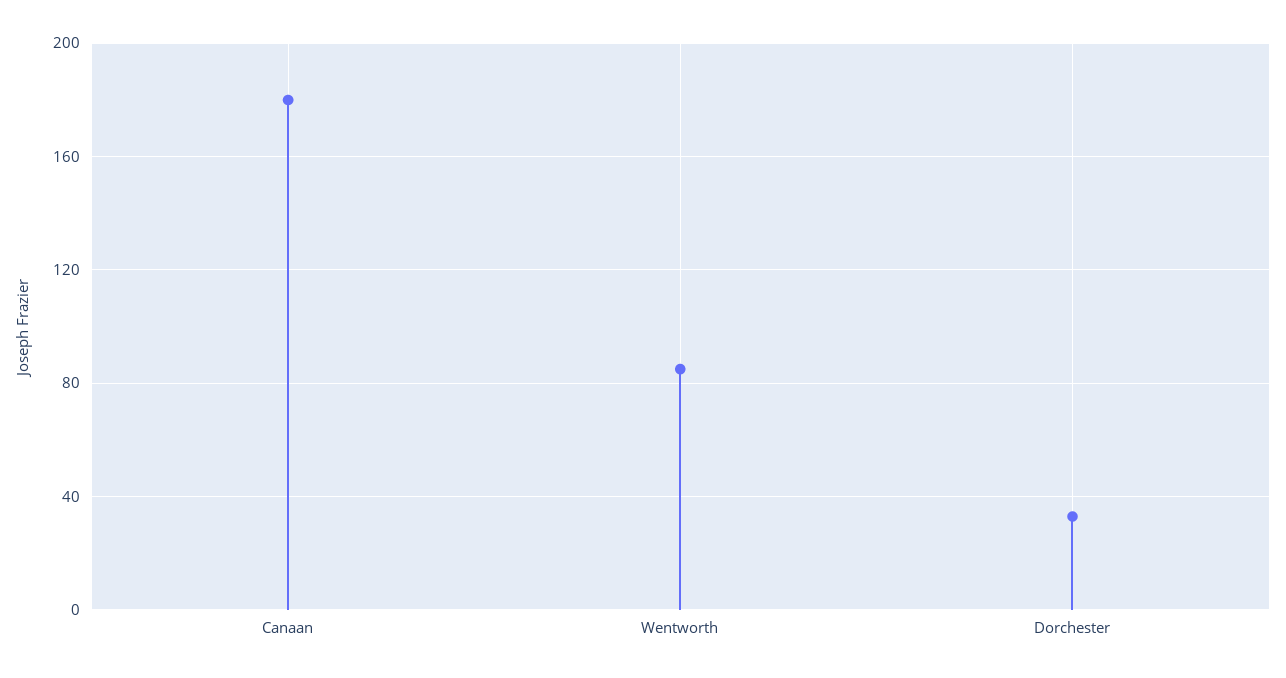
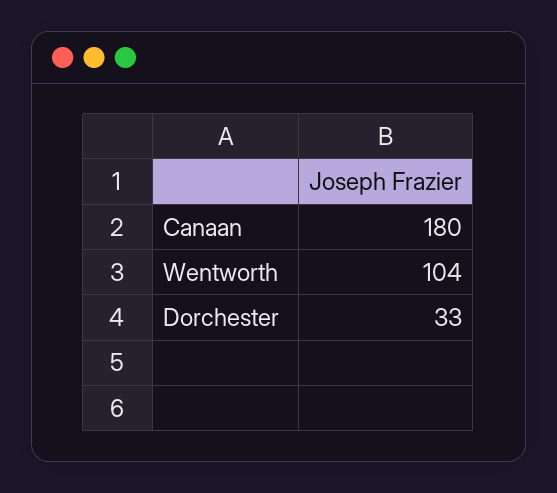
Wentworth: 85 -> 104

